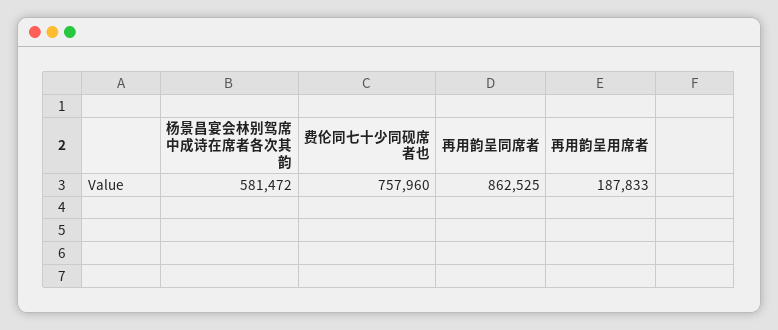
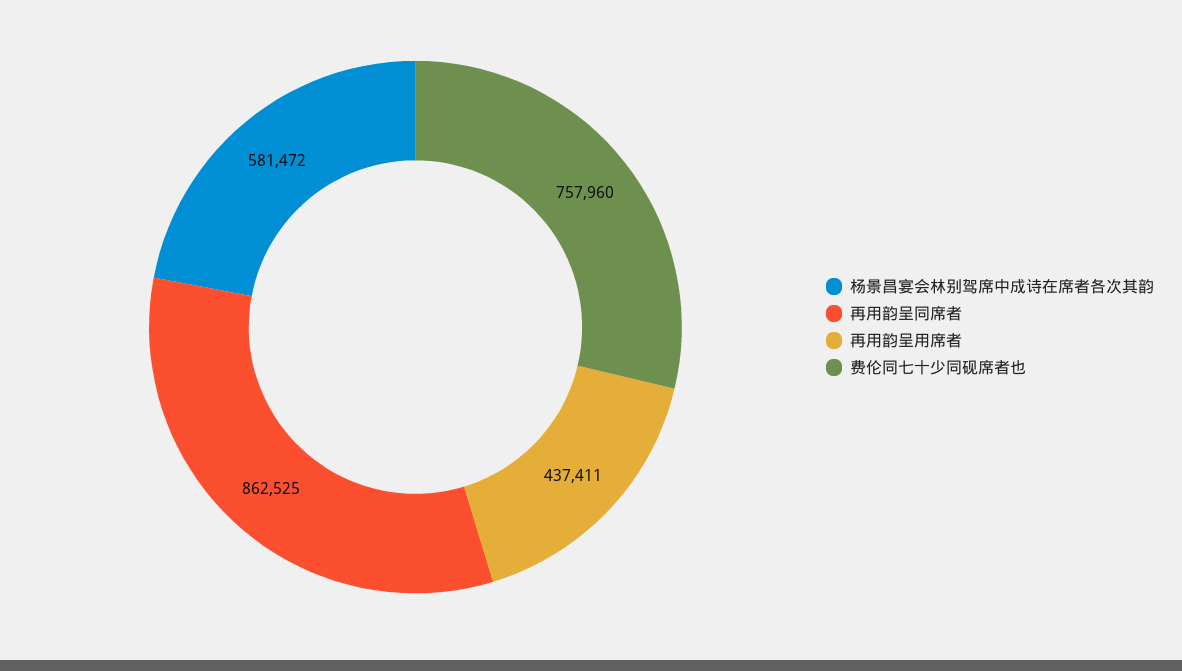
再用韵呈用席者: 187833 -> 437411

